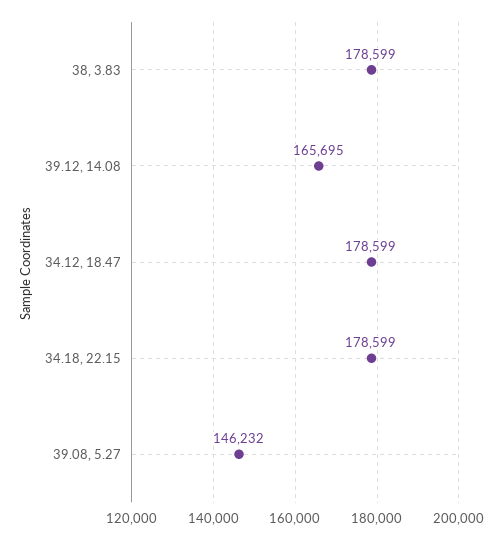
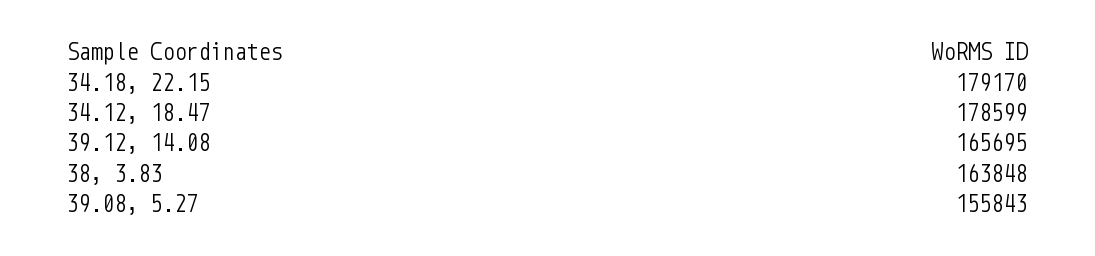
38, 3.83: 178599 -> 163848
34.18, 22.15: 178599 -> 179170
39.08, 5.27: 146232 -> 155843

